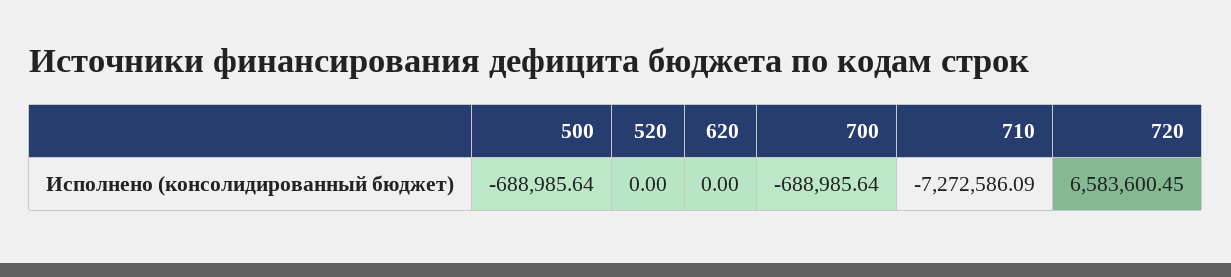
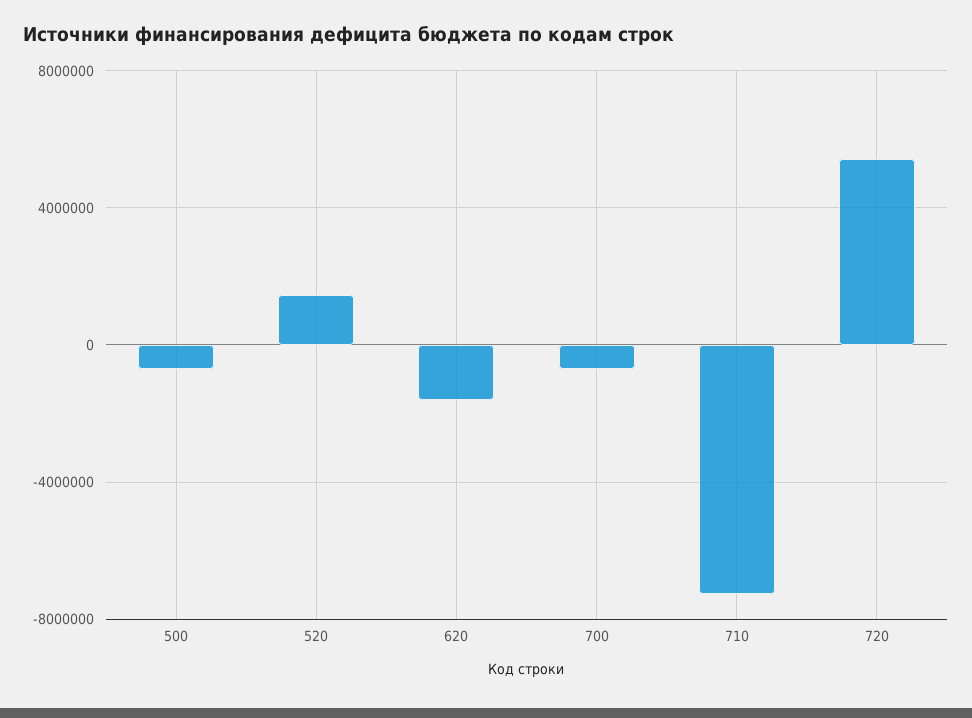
520: 0 -> 1500000
620: 0 -> -1500000
720: 6583600.45 -> 5500000

